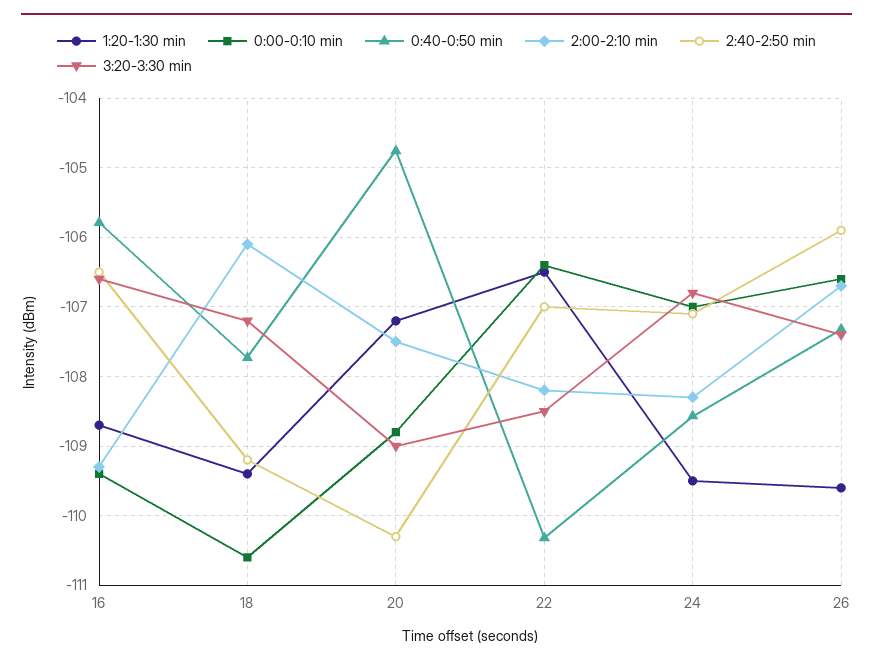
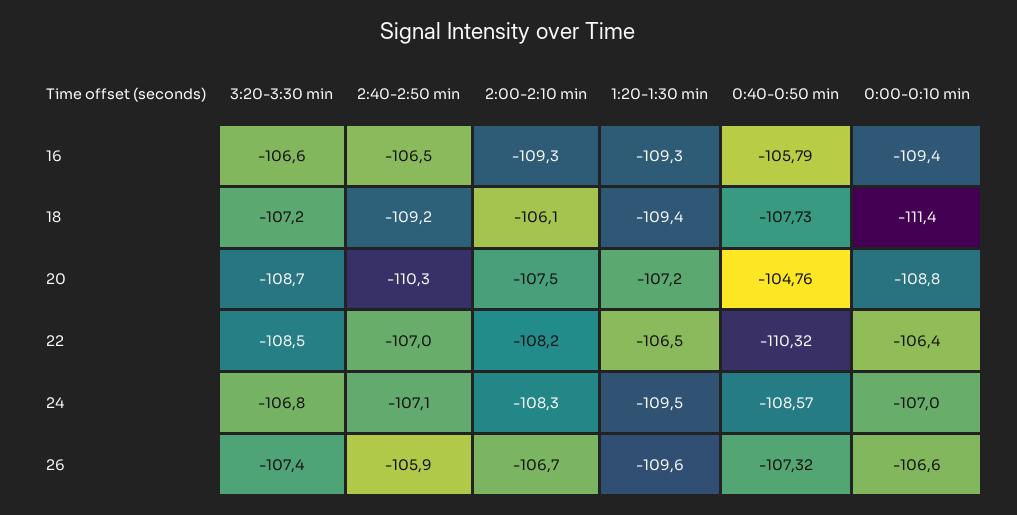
1:20-1:30 min, 16: -108.7 -> -109.3
0:00-0:10 min, 18: -110.6 -> -111.4
3:20-3:30 min, 20: -109 -> -108.7

